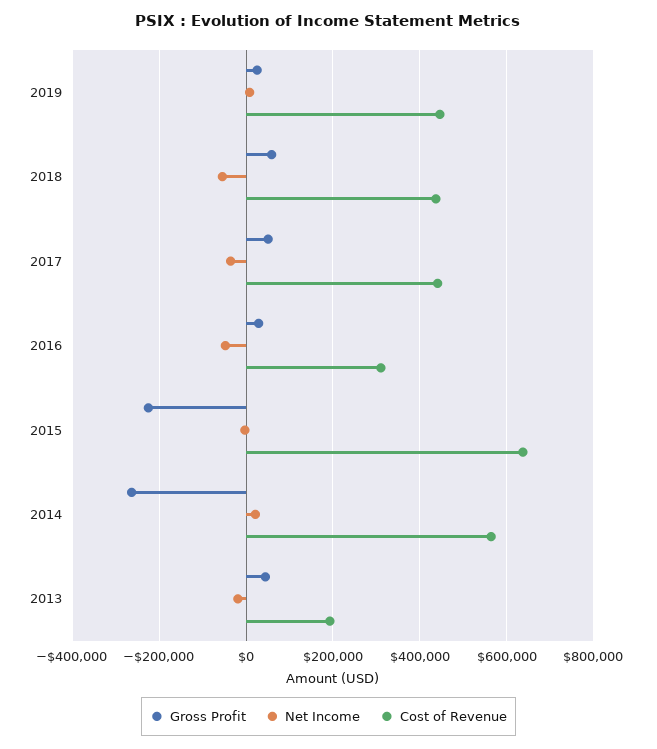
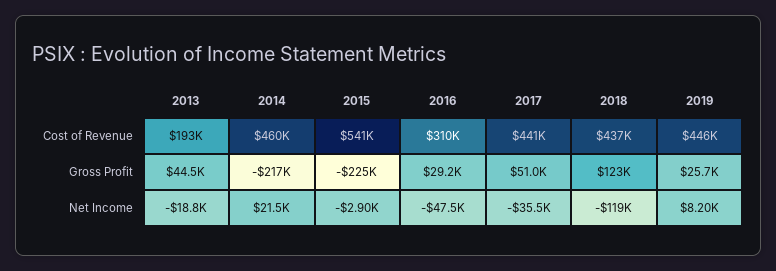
Gross Profit, 2018: 60000 -> 123000
Net Income, 2018: -60000 -> -119000
Cost of Revenue, 2015: 640000 -> 541000
Gross Profit, 2014: -260000 -> -217000
Cost of Revenue, 2014: 560000 -> 460000

